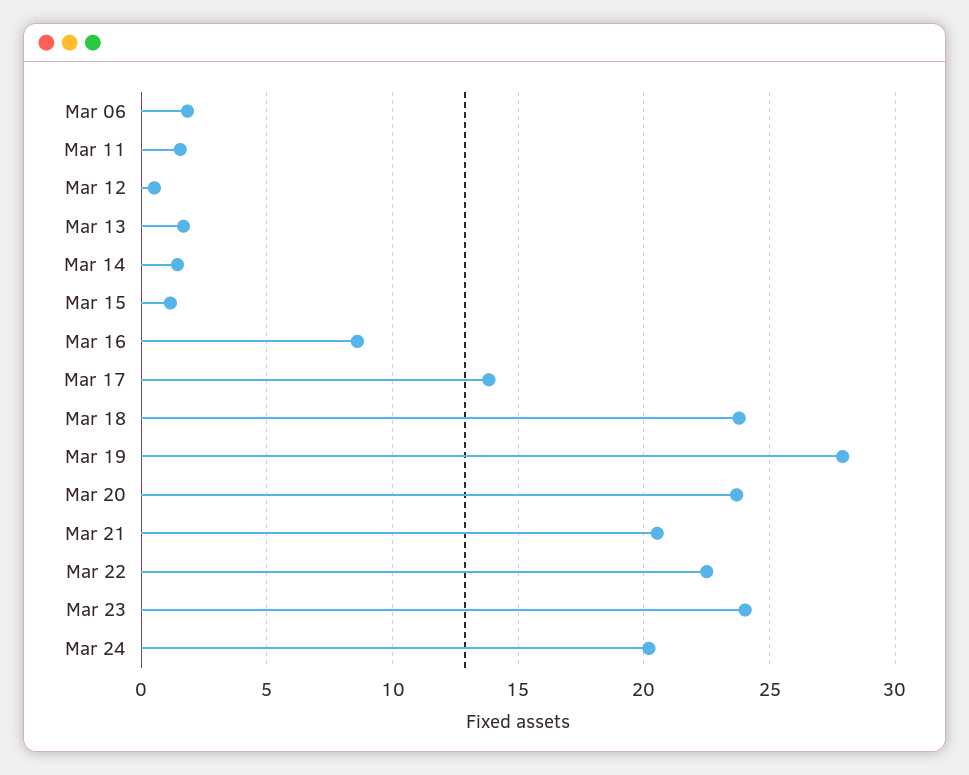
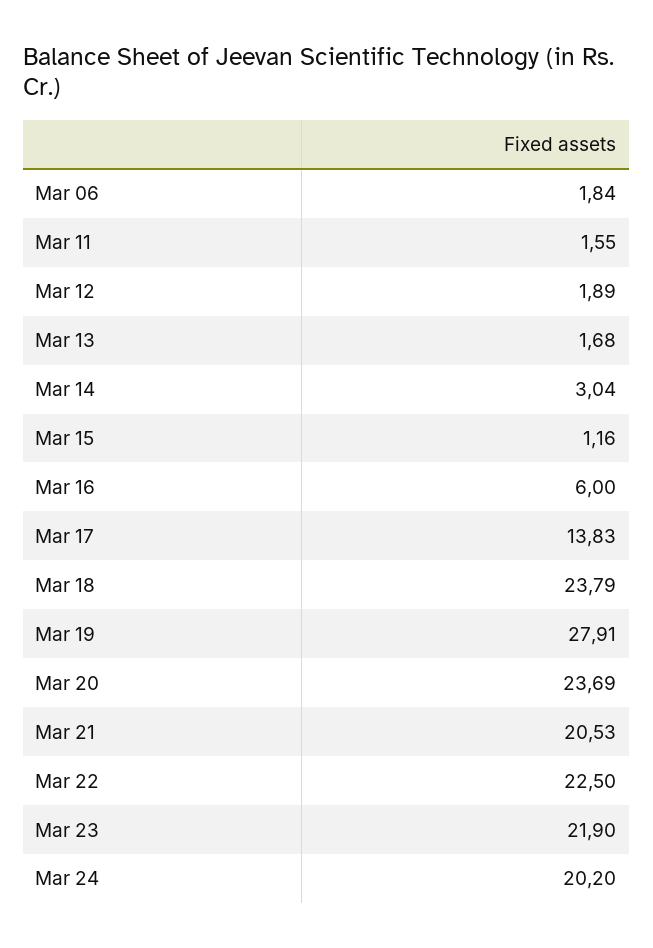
Mar 12: 0.5 -> 1.89
Mar 14: 1.5 -> 3.04
Mar 16: 8.5 -> 6
Mar 23: 24 -> 21.9

